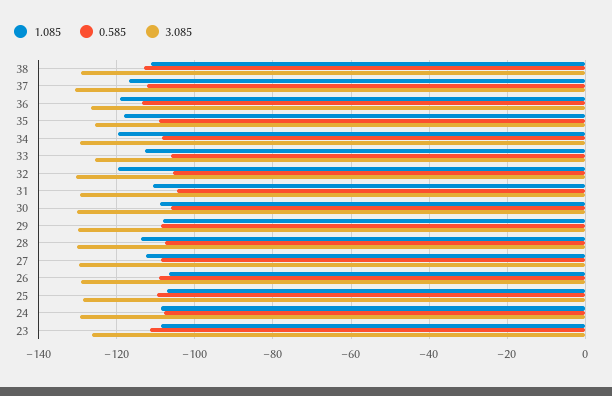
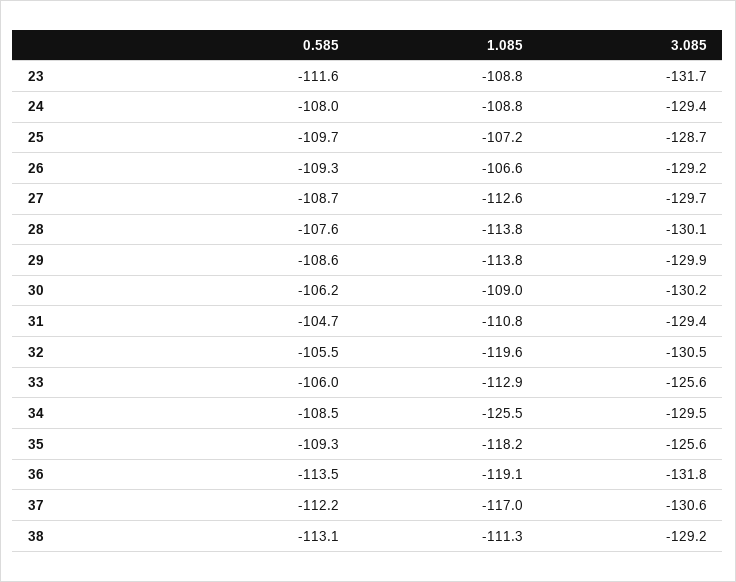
3.085, 36: -126 -> -131.8
1.085, 34: -120 -> -125.5
1.085, 29: -108 -> -113.8
3.085, 23: -126 -> -131.7

